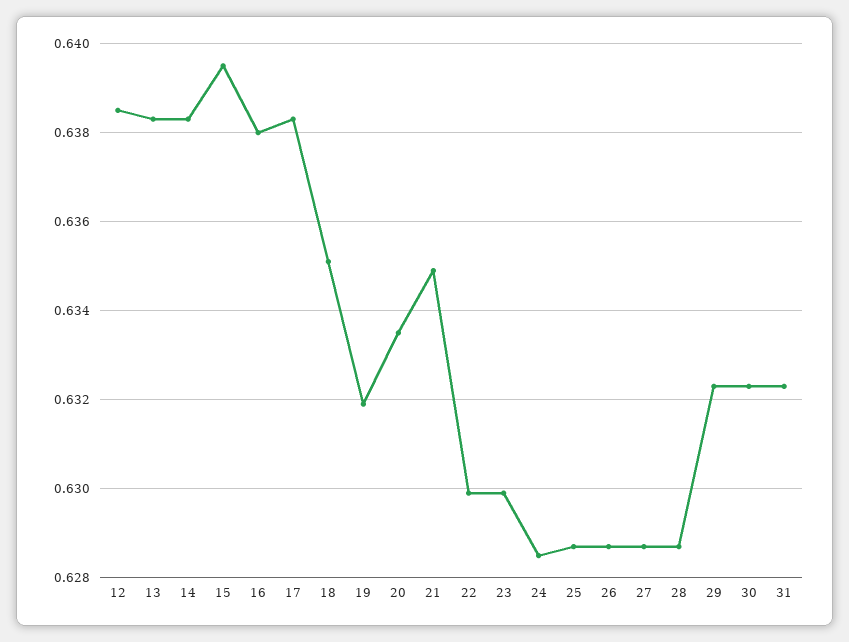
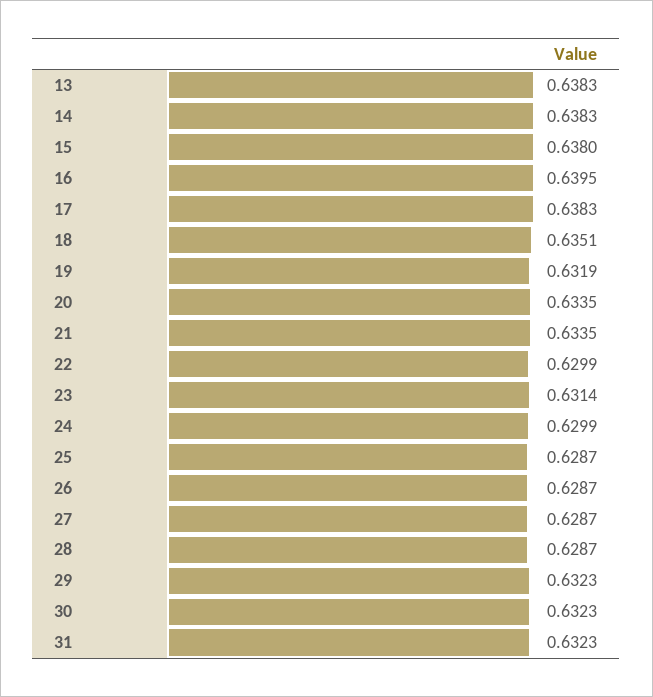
12: 0.6385 -> none
15: 0.6395 -> 0.638
16: 0.638 -> 0.6395
21: 0.635 -> 0.6335
23: 0.63 -> 0.6314
24: 0.6285 -> 0.6299

